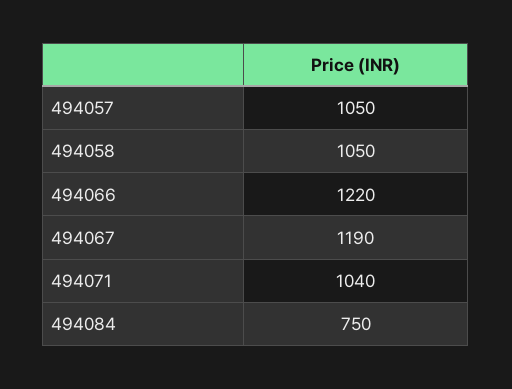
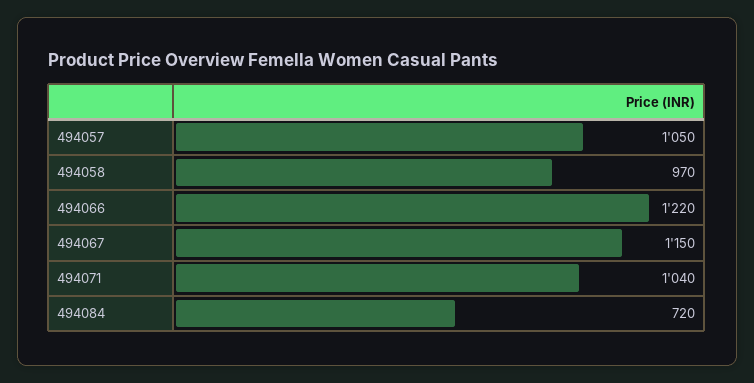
494058: 1050 -> 970
494067: 1190 -> 1150
494084: 750 -> 720

